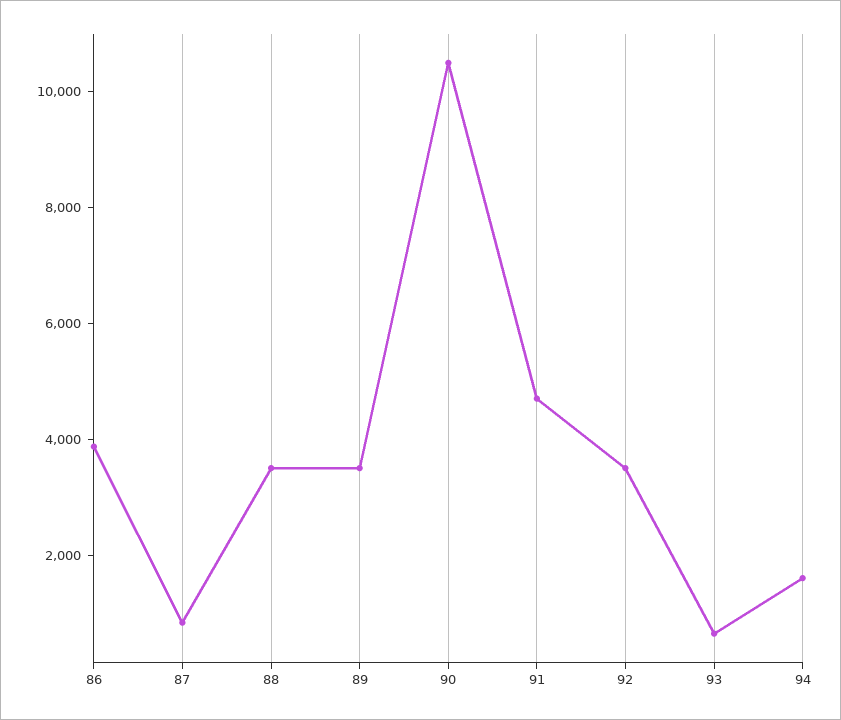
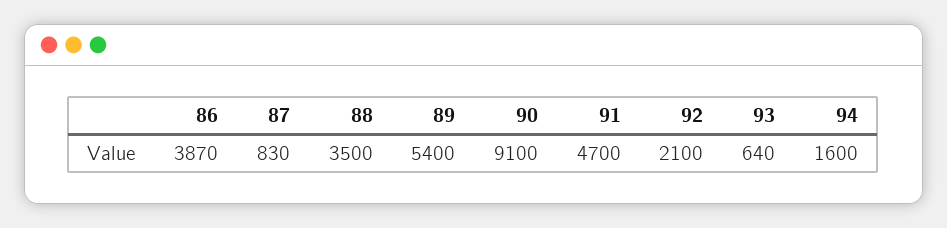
89: 3500 -> 5400
90: 10500 -> 9100
92: 3500 -> 2100

